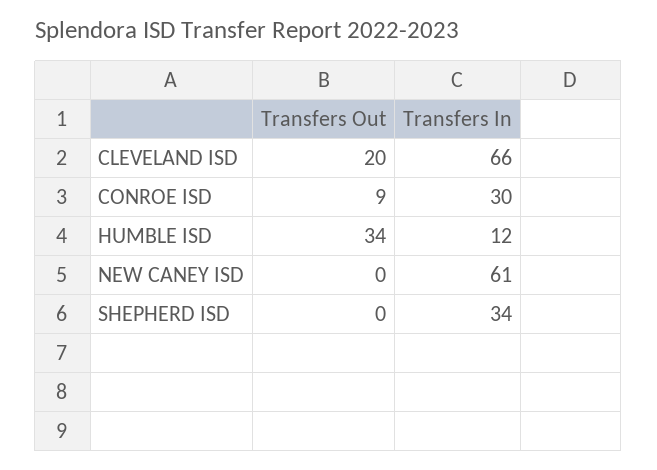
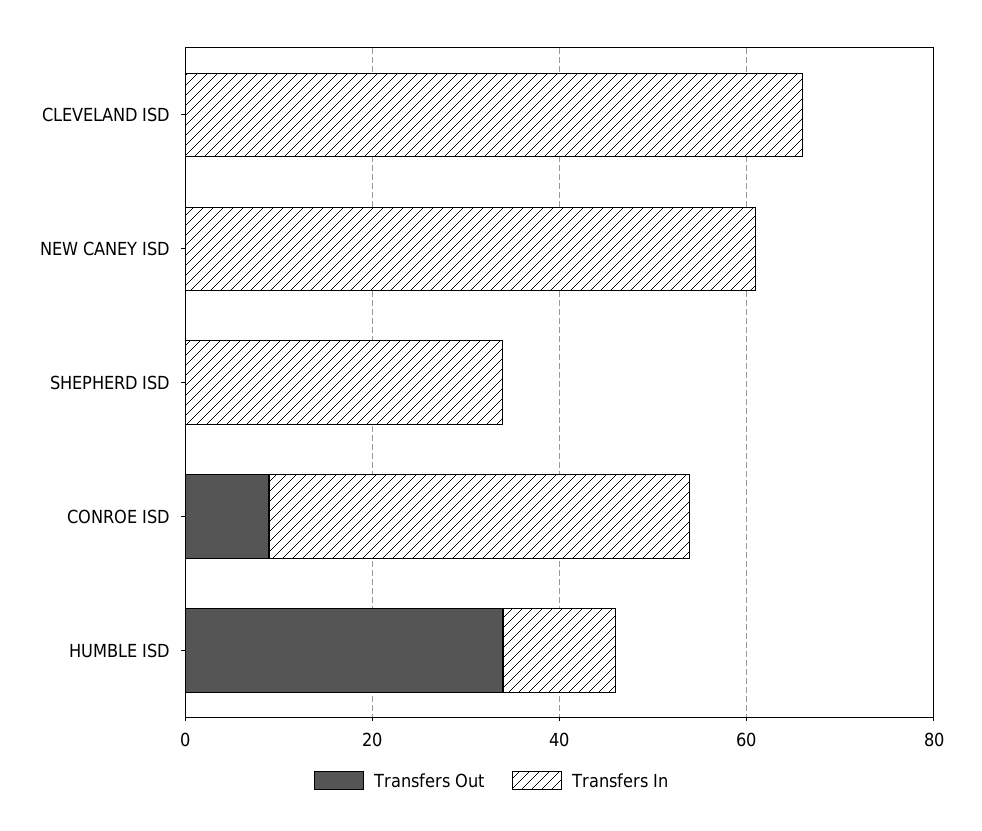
Transfers Out, CLEVELAND ISD: 20 -> 0
Transfers In, CONROE ISD: 30 -> 45

